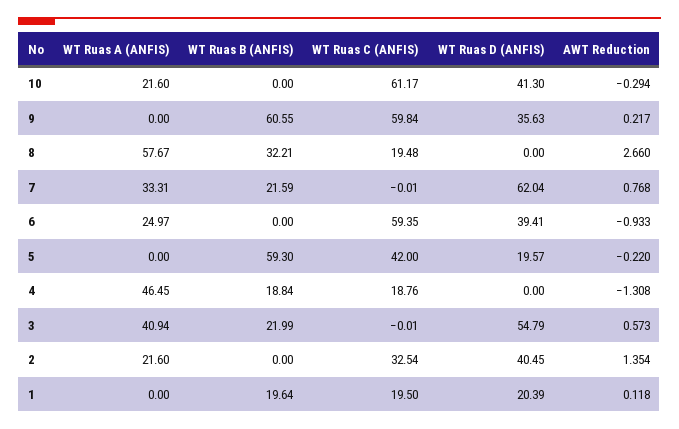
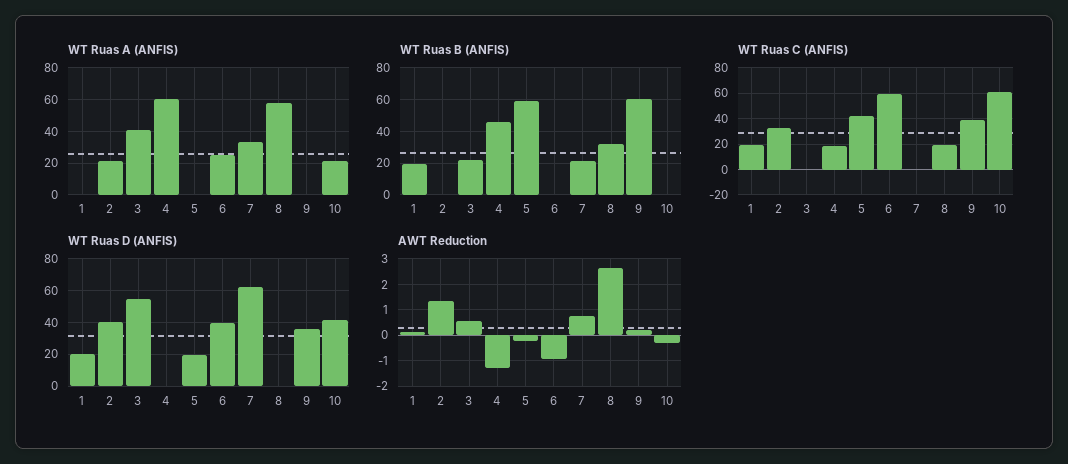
WT Ruas C (ANFIS), 9: 59.84 -> 40
WT Ruas A (ANFIS), 4: 46.45 -> 60
WT Ruas B (ANFIS), 4: 18.84 -> 45

